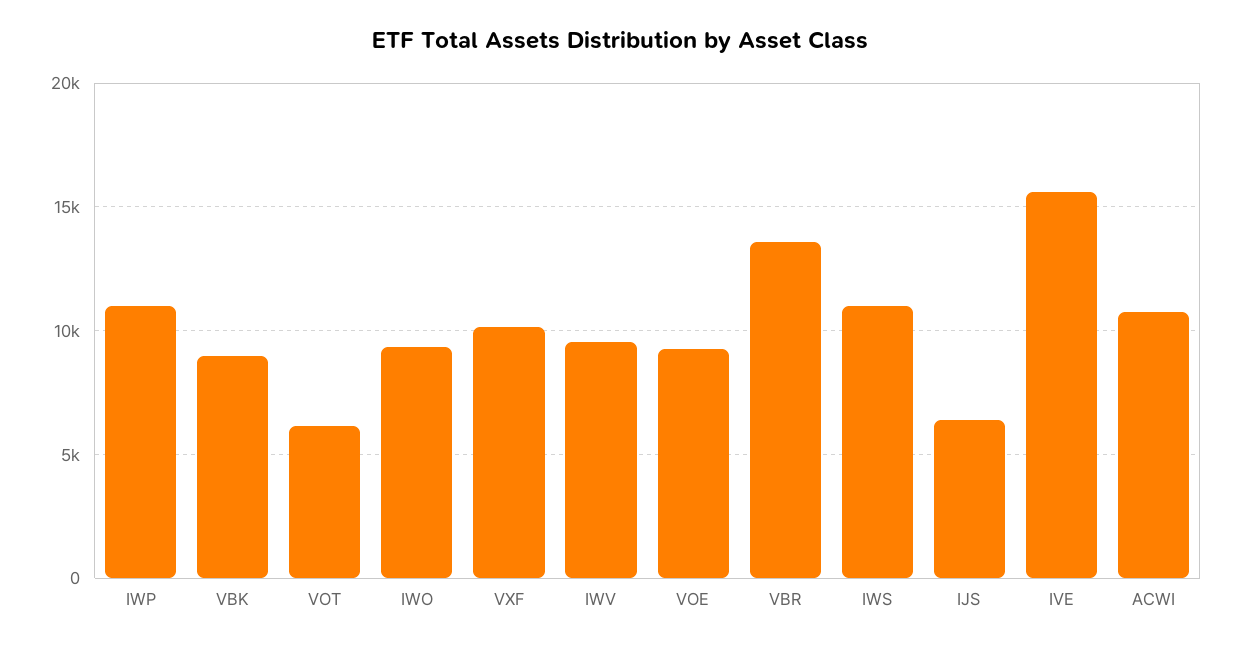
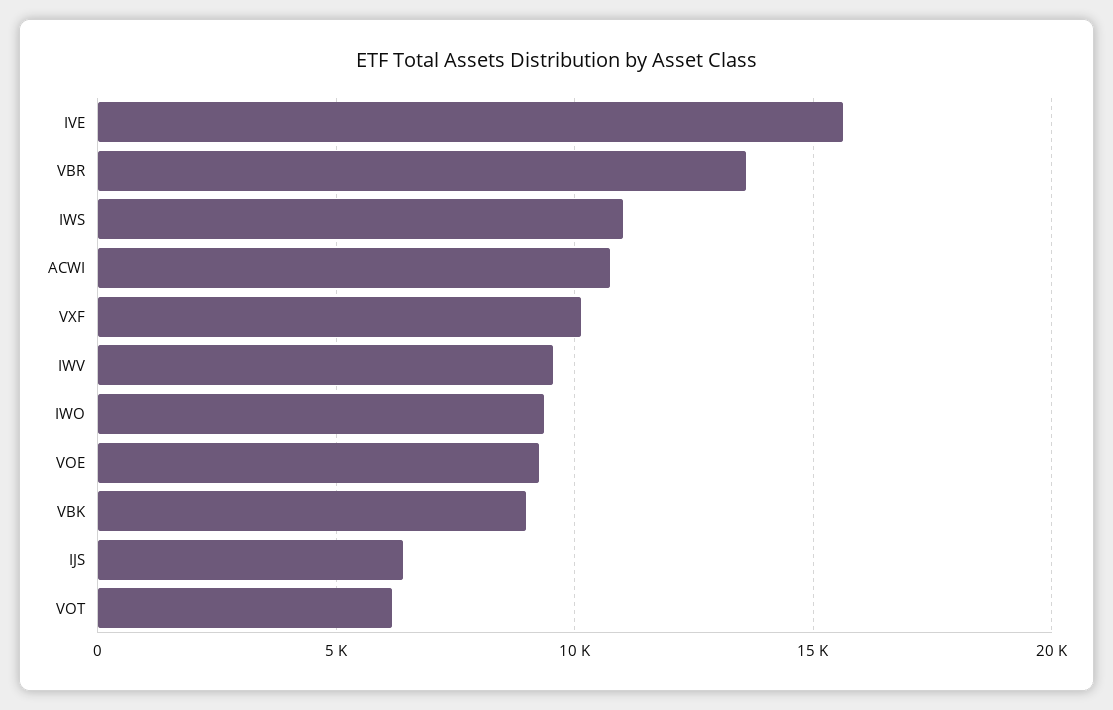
IWP: 11000 -> none

